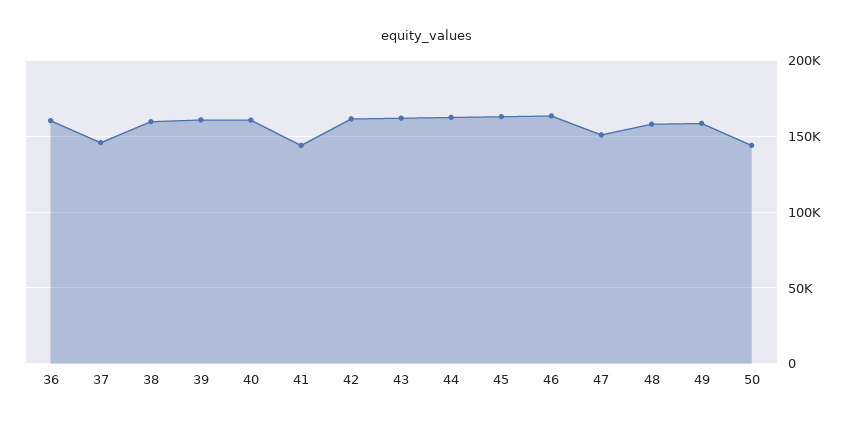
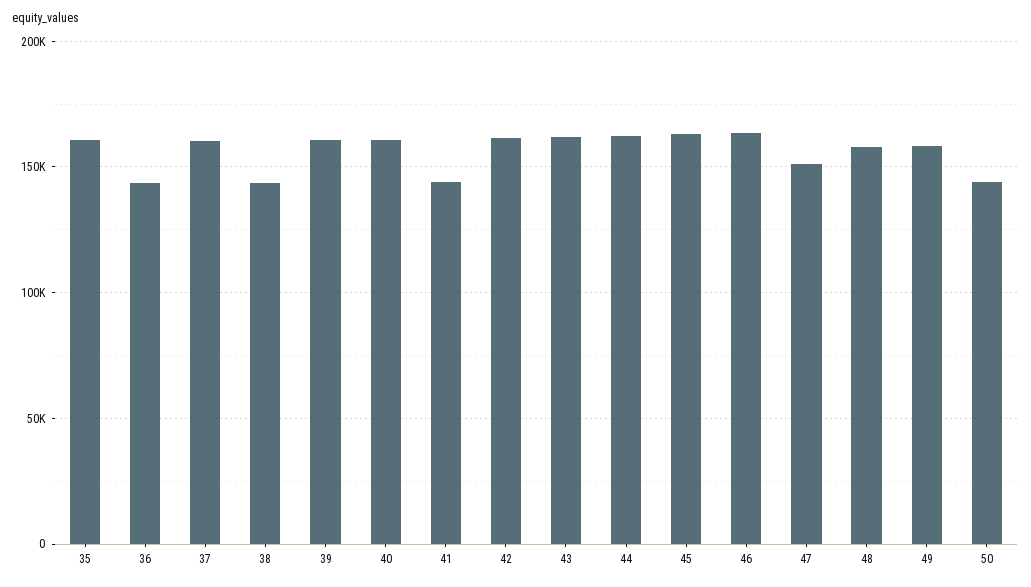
36: 160000 -> 145000
37: 145000 -> 160000
38: 160000 -> 145000
35: none -> 160000

